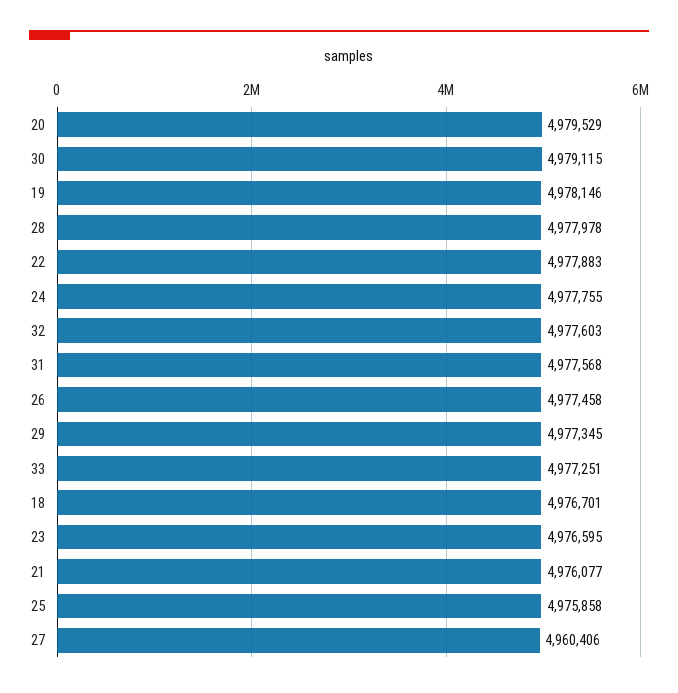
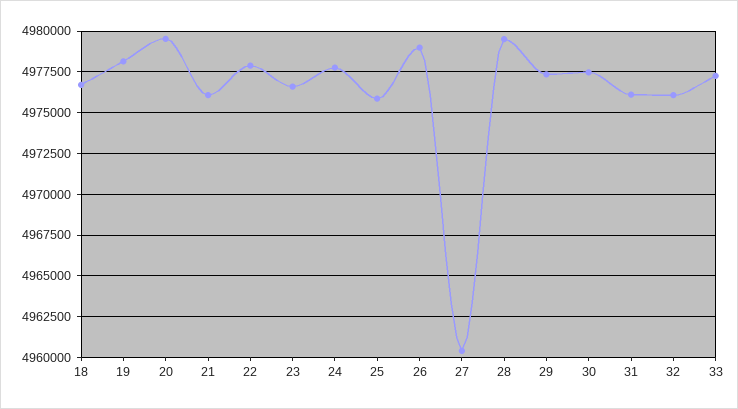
30: 4979115 -> 4977500
28: 4977978 -> 4979500
32: 4977603 -> 4976000
31: 4977568 -> 4976000
26: 4977458 -> 4979000

